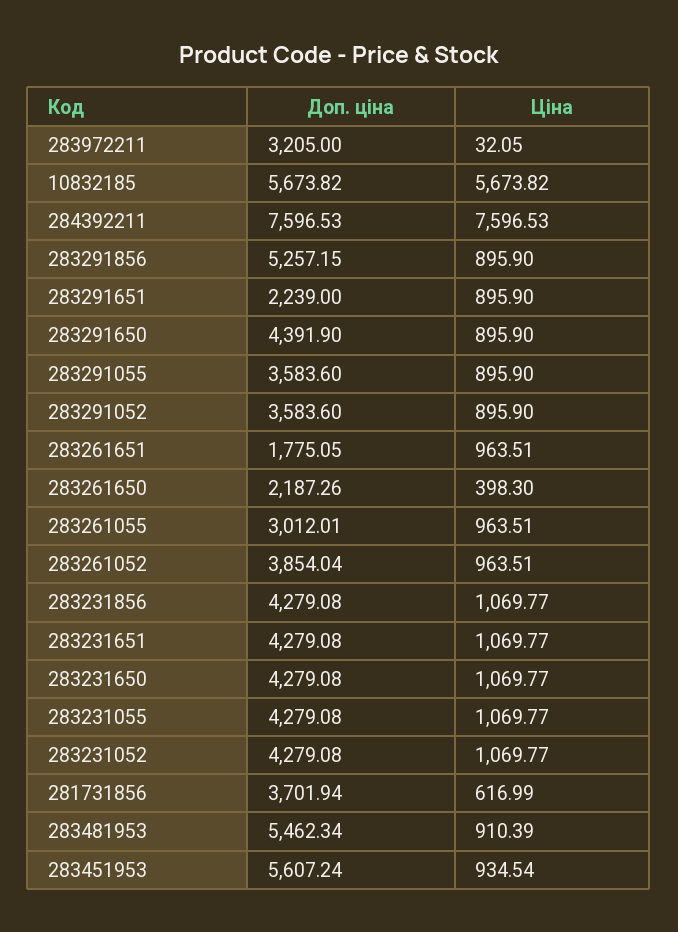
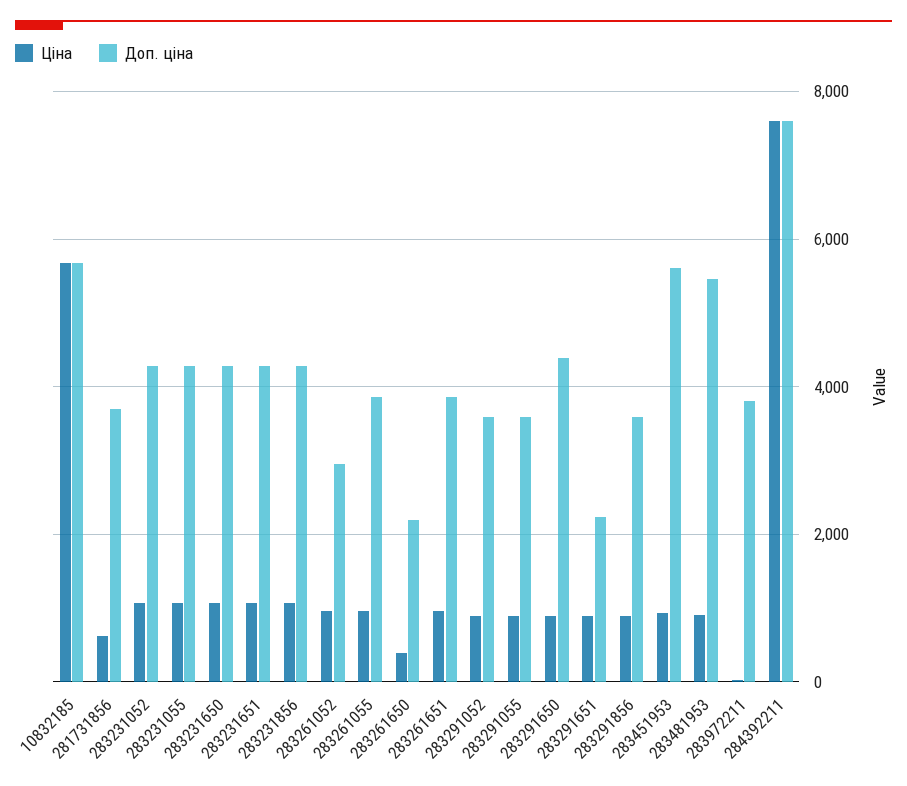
Доп. ціна, 283972211: 3205 -> 3800
Доп. ціна, 283291856: 5257.15 -> 3600
Доп. ціна, 283261651: 1775.05 -> 3800
Доп. ціна, 283261055: 3012.01 -> 3800
Доп. ціна, 283261052: 3854.04 -> 3000

